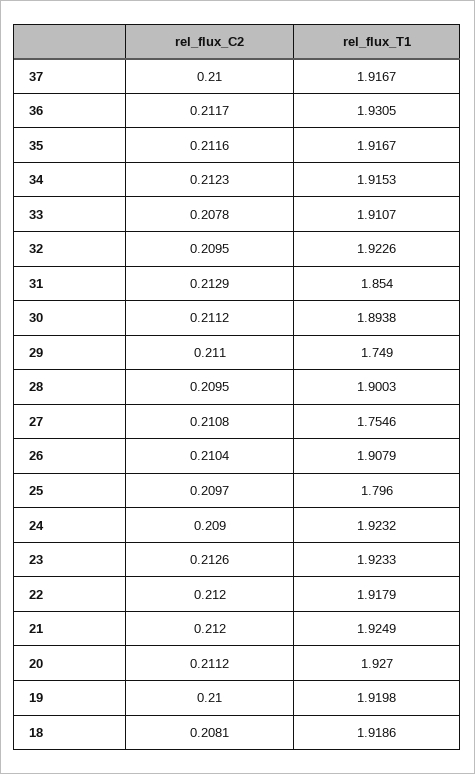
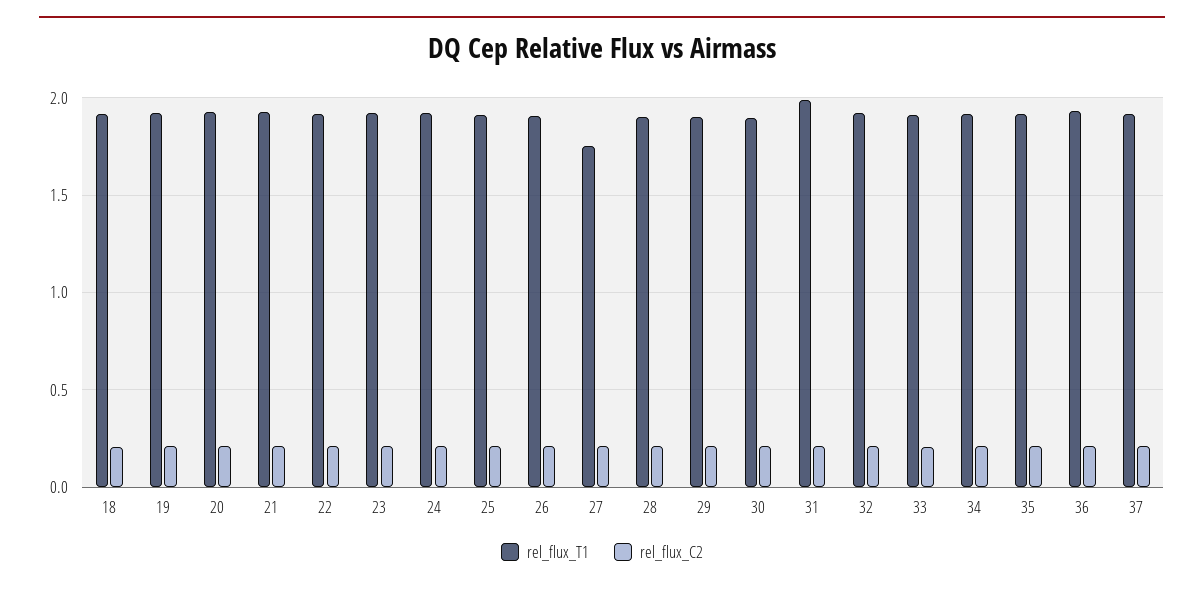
rel_flux_T1, 31: 1.854 -> 2
rel_flux_T1, 29: 1.749 -> 1.9
rel_flux_T1, 25: 1.796 -> 1.9

